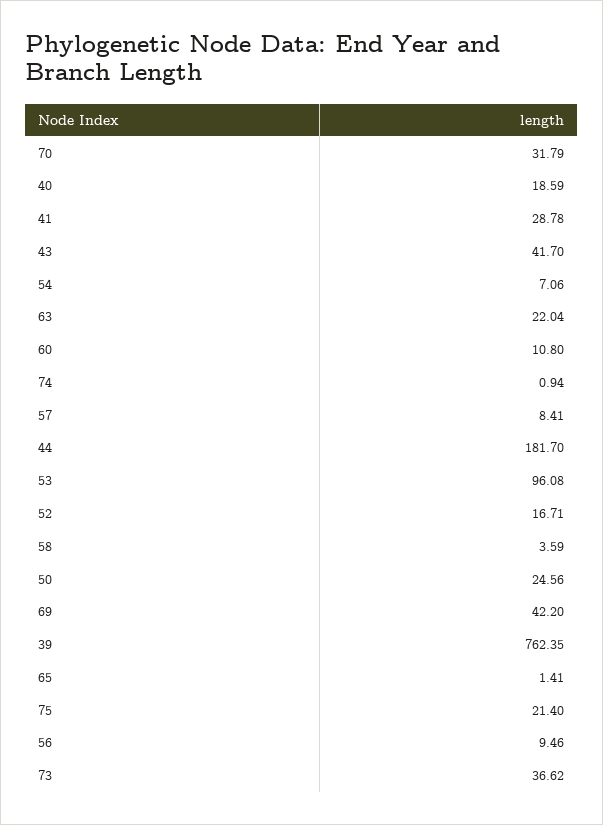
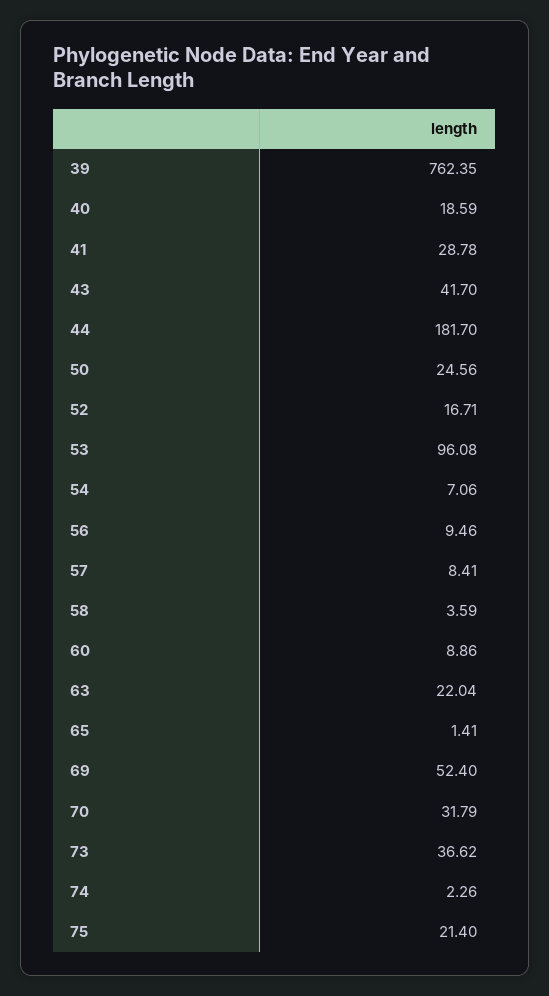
60: 10.8 -> 8.86
74: 0.94 -> 2.26
69: 42.2 -> 52.4

